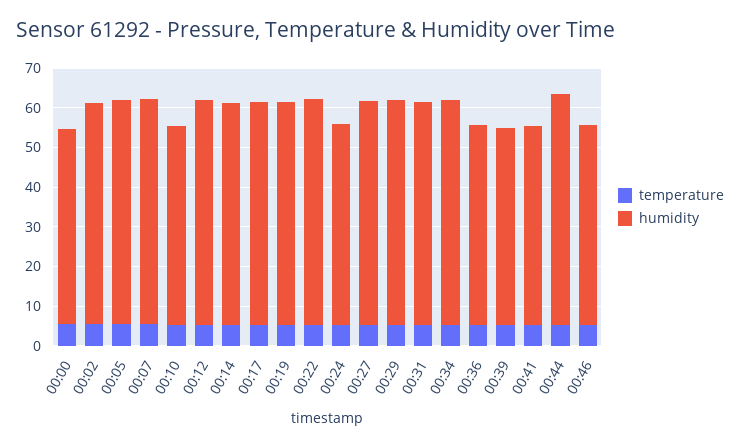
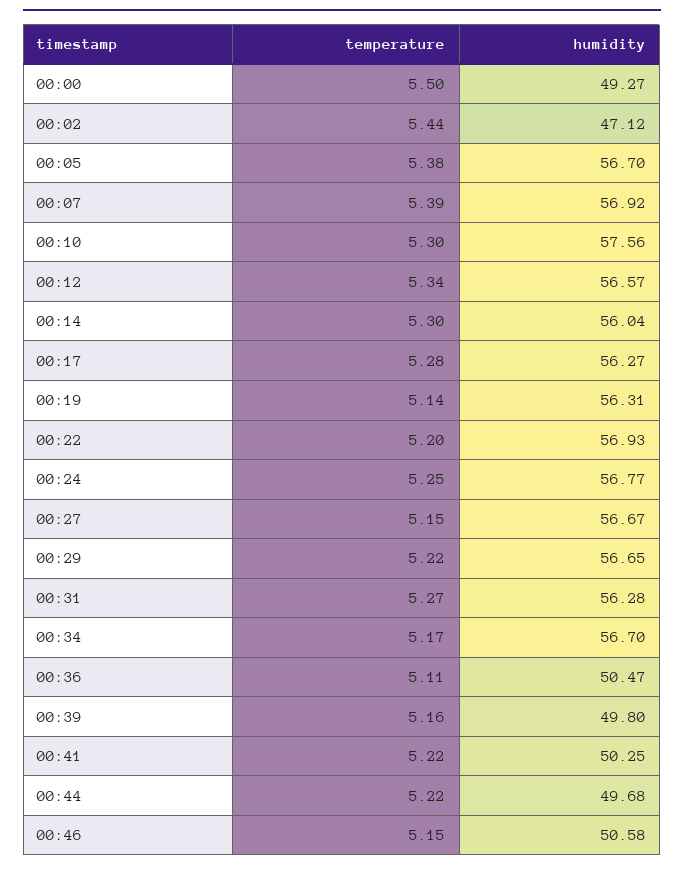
humidity, 00:02: 55 -> 47.12
humidity, 00:10: 50 -> 57.56
humidity, 00:24: 50 -> 56.77
humidity, 00:44: 57.5 -> 49.68

